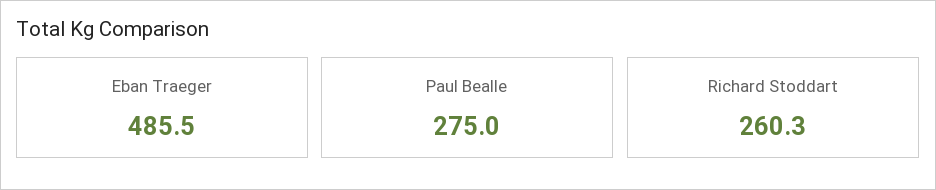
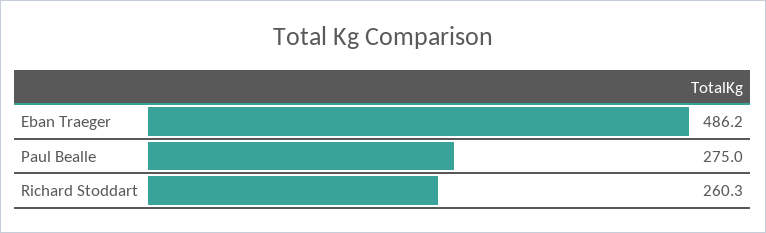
Eban Traeger: 485.5 -> 486.2

